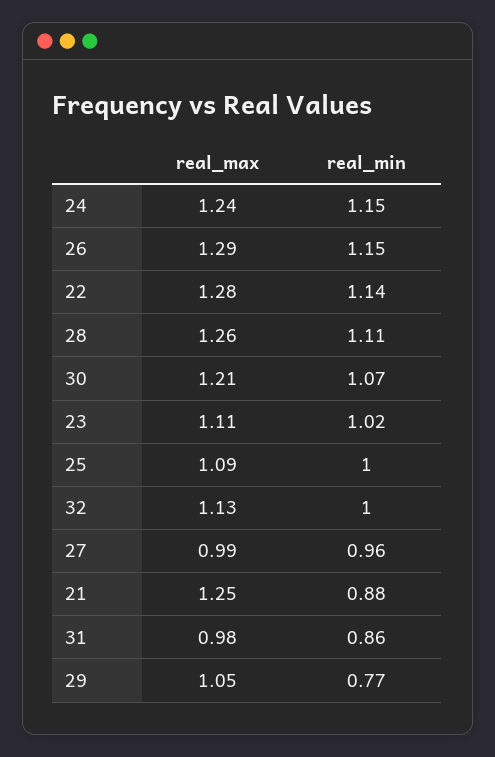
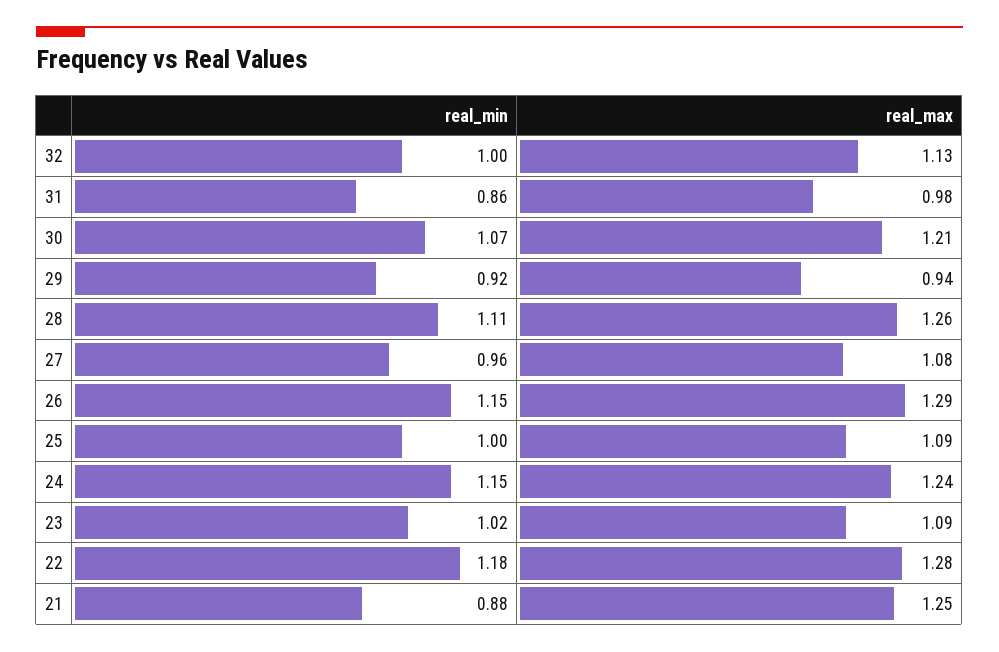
real_min, 22: 1.14 -> 1.18
real_max, 23: 1.11 -> 1.09
real_max, 27: 0.99 -> 1.08
real_max, 29: 1.05 -> 0.94
real_min, 29: 0.77 -> 0.92

